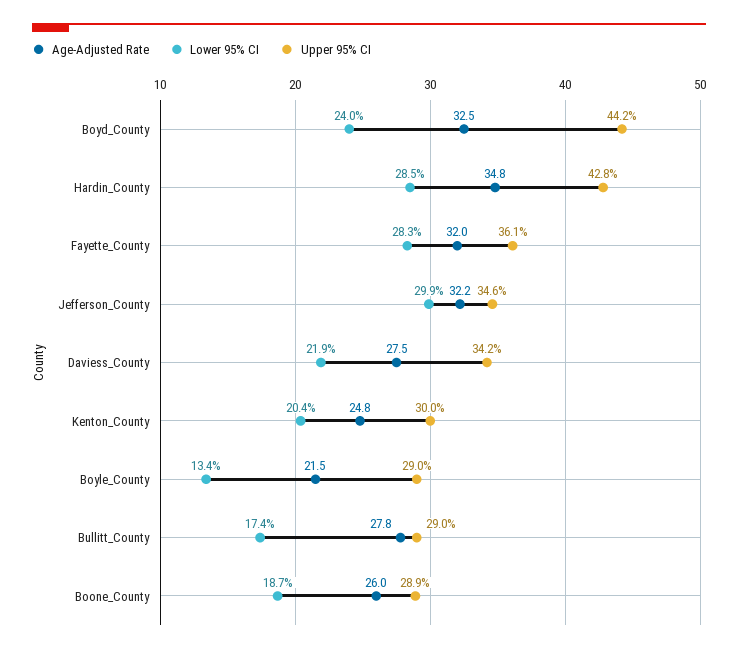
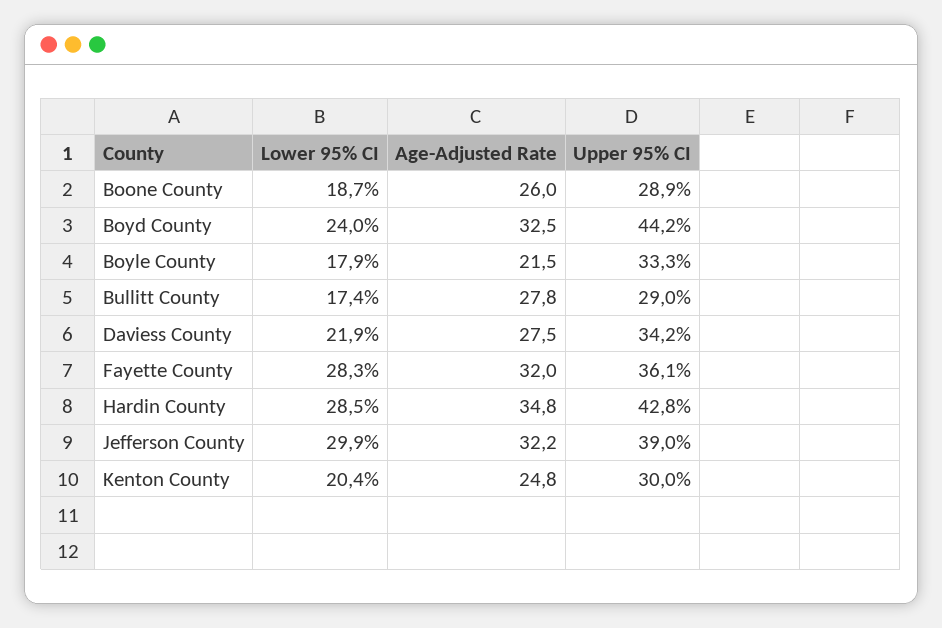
Upper 95% CI, Jefferson_County: 34.6 -> 39
Lower 95% CI, Boyle_County: 13.4 -> 17.9
Upper 95% CI, Boyle_County: 29 -> 33.3

